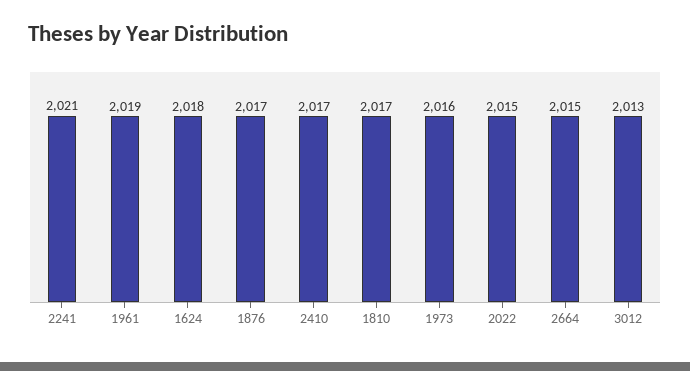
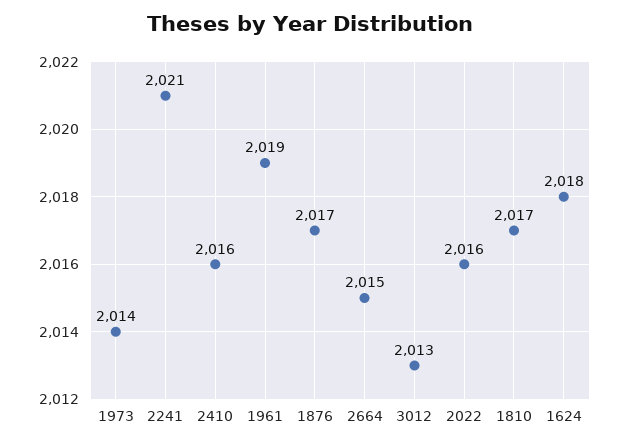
2410: 2017 -> 2016
1973: 2016 -> 2014
2022: 2015 -> 2016

